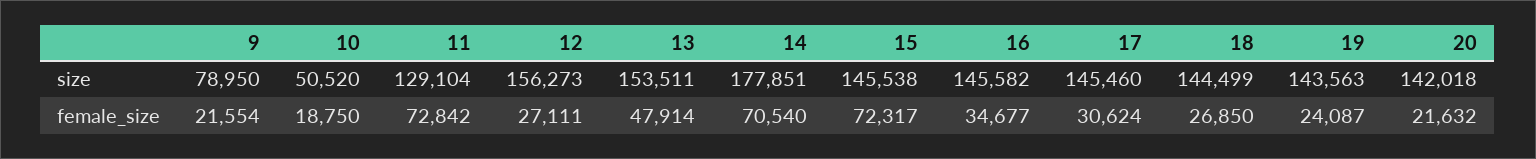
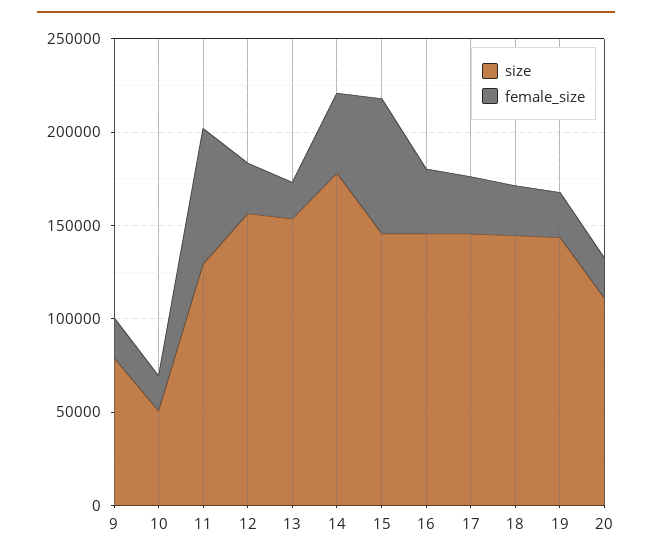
size, 20: 142018 -> 110000
female_size, 13: 47914 -> 20000
female_size, 14: 70540 -> 40000

